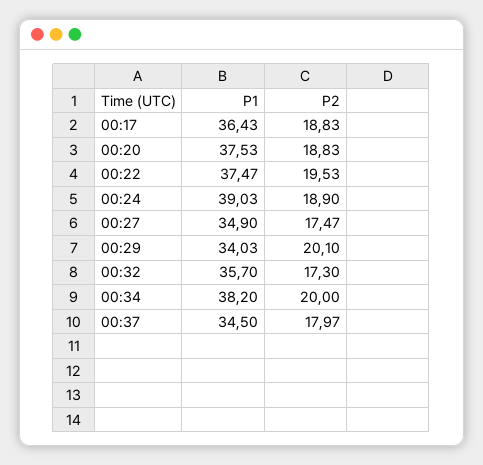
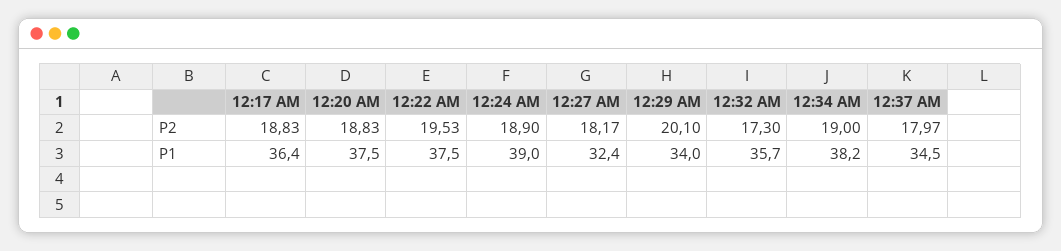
P1, 00:27: 34.9 -> 32.4
P2, 00:27: 17.47 -> 18.17
P2, 00:34: 20 -> 19

